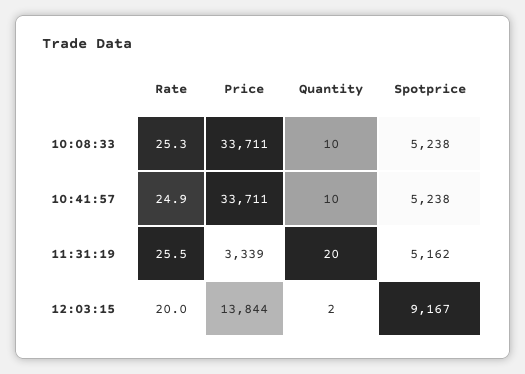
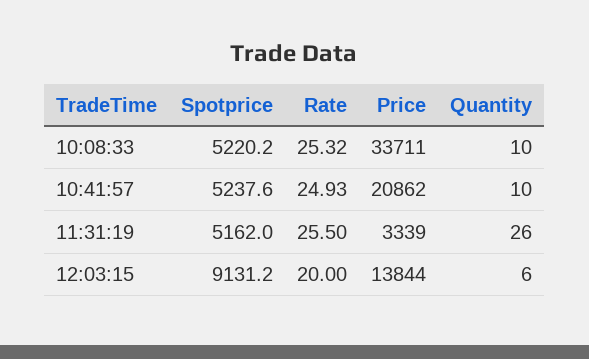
Spotprice, 10:08:33: 5238 -> 5220.2
Price, 10:41:57: 33711 -> 20862
Quantity, 11:31:19: 20 -> 26
Quantity, 12:03:15: 2 -> 6
Spotprice, 12:03:15: 9167 -> 9131.2

